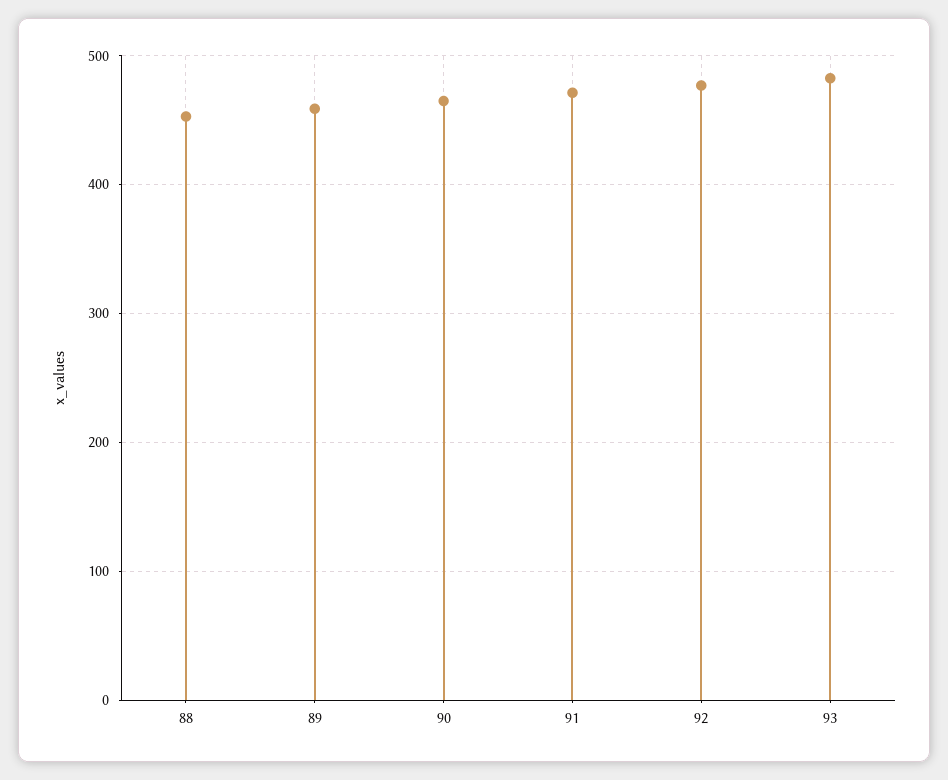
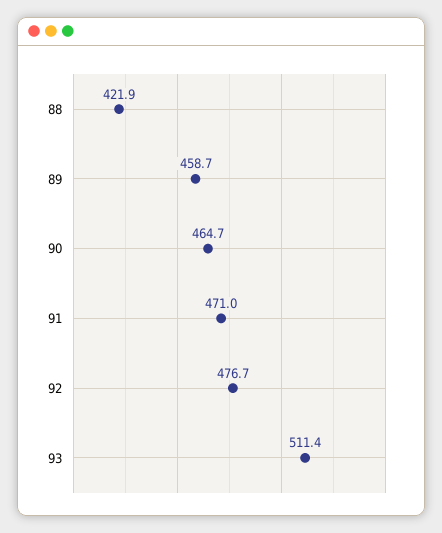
88: 450 -> 421.9
93: 480 -> 511.4

